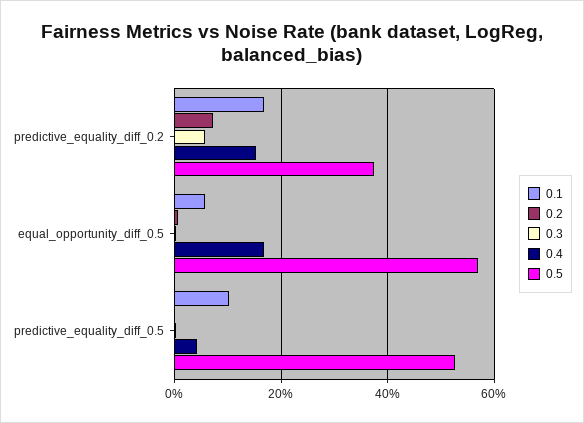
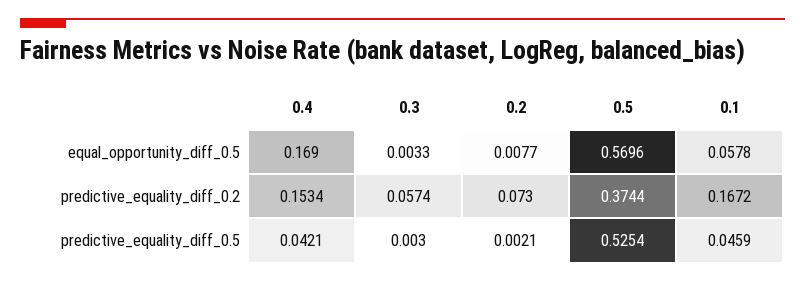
0.1, predictive_equality_diff_0.5: 0.1 -> 0.0459

